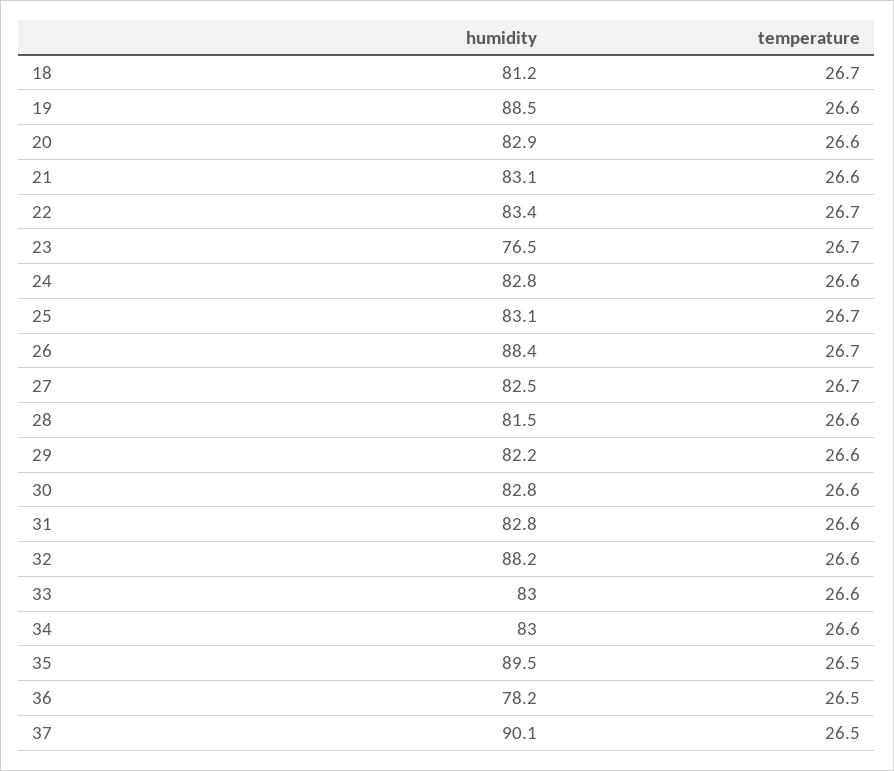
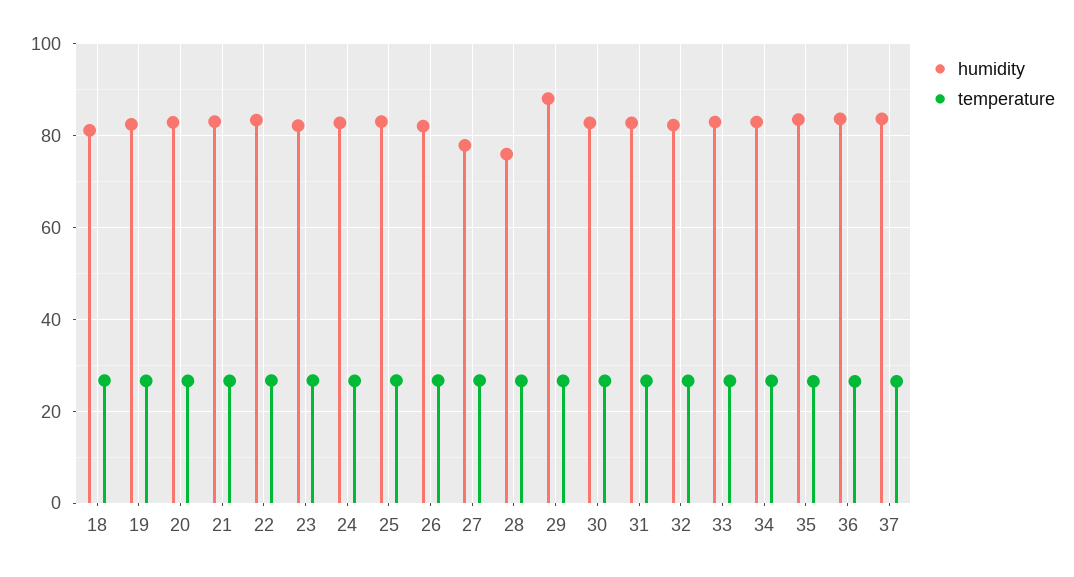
humidity, 19: 88.5 -> 82
humidity, 23: 76.5 -> 82
humidity, 26: 88.4 -> 82
humidity, 27: 82.5 -> 78
humidity, 28: 81.5 -> 76
humidity, 29: 82.2 -> 88
humidity, 32: 88.2 -> 82
humidity, 35: 89.5 -> 84
humidity, 36: 78.2 -> 84
humidity, 37: 90.1 -> 84

